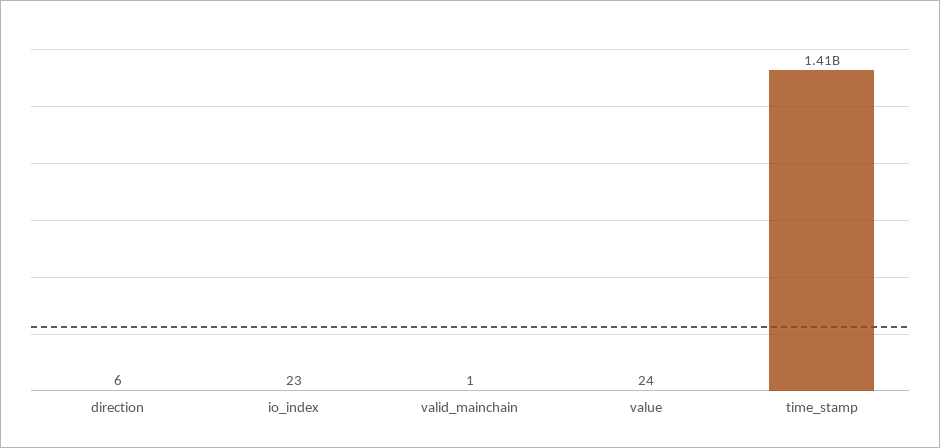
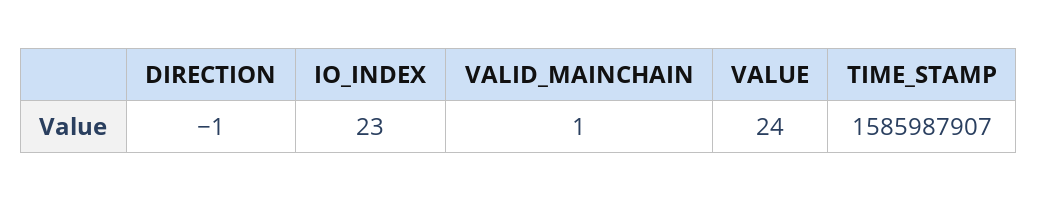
direction: 6 -> -1
time_stamp: 1410000000 -> 1585987907

